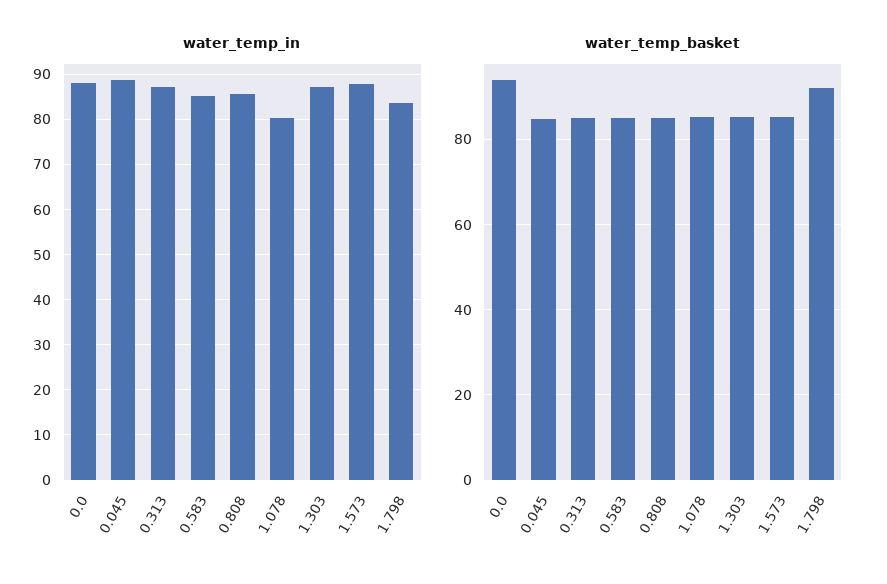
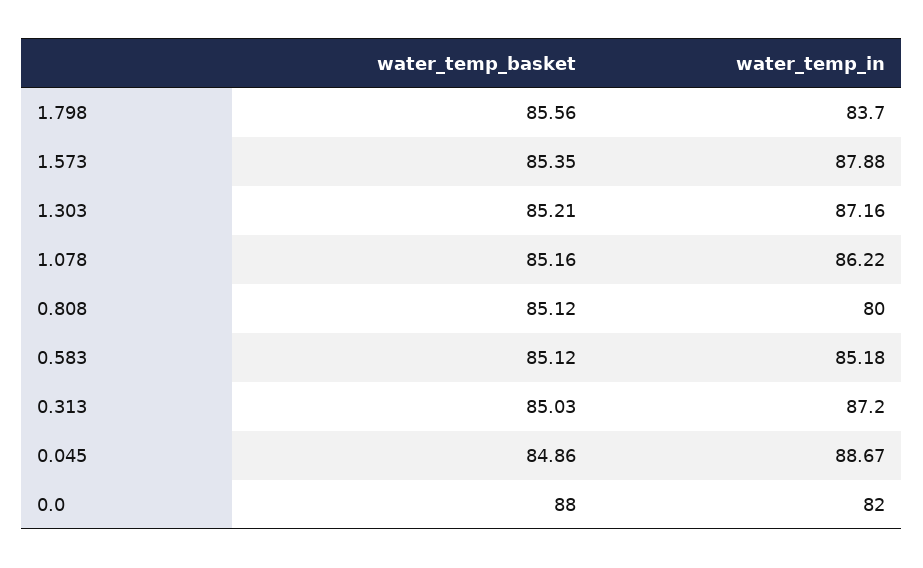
water_temp_in, 0.0: 88 -> 82
water_temp_in, 0.808: 86 -> 80
water_temp_in, 1.078: 80 -> 86.22
water_temp_basket, 0.0: 94 -> 88
water_temp_basket, 1.798: 92 -> 85.56

